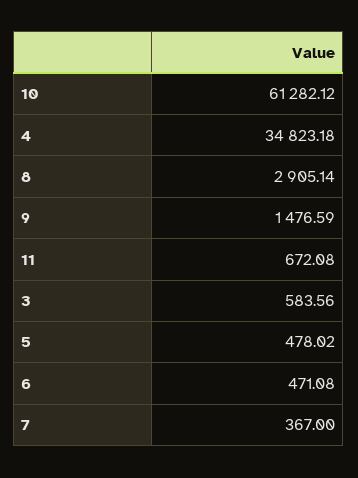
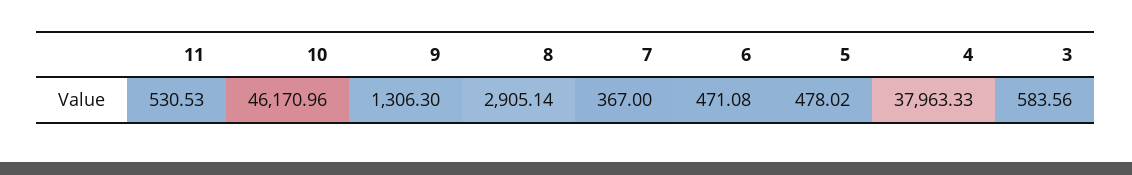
10: 61282.12 -> 46170.96
4: 34823.18 -> 37963.33
9: 1476.59 -> 1306.3
11: 672.08 -> 530.53

